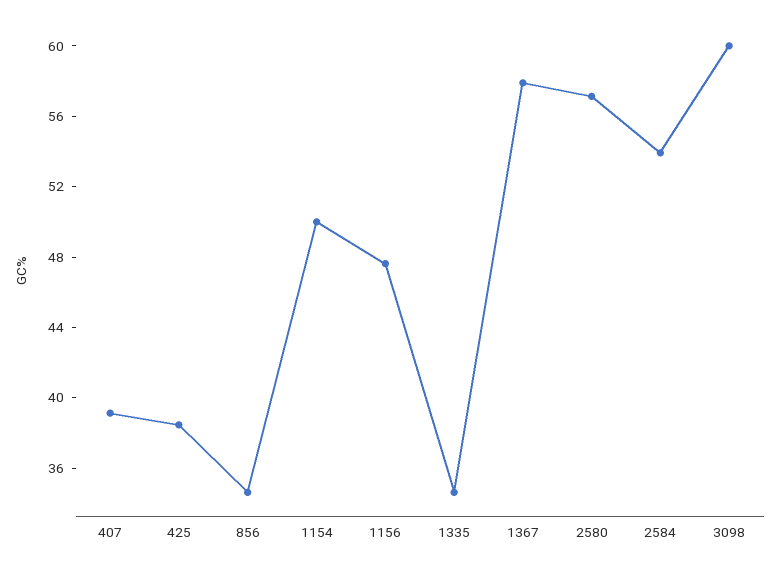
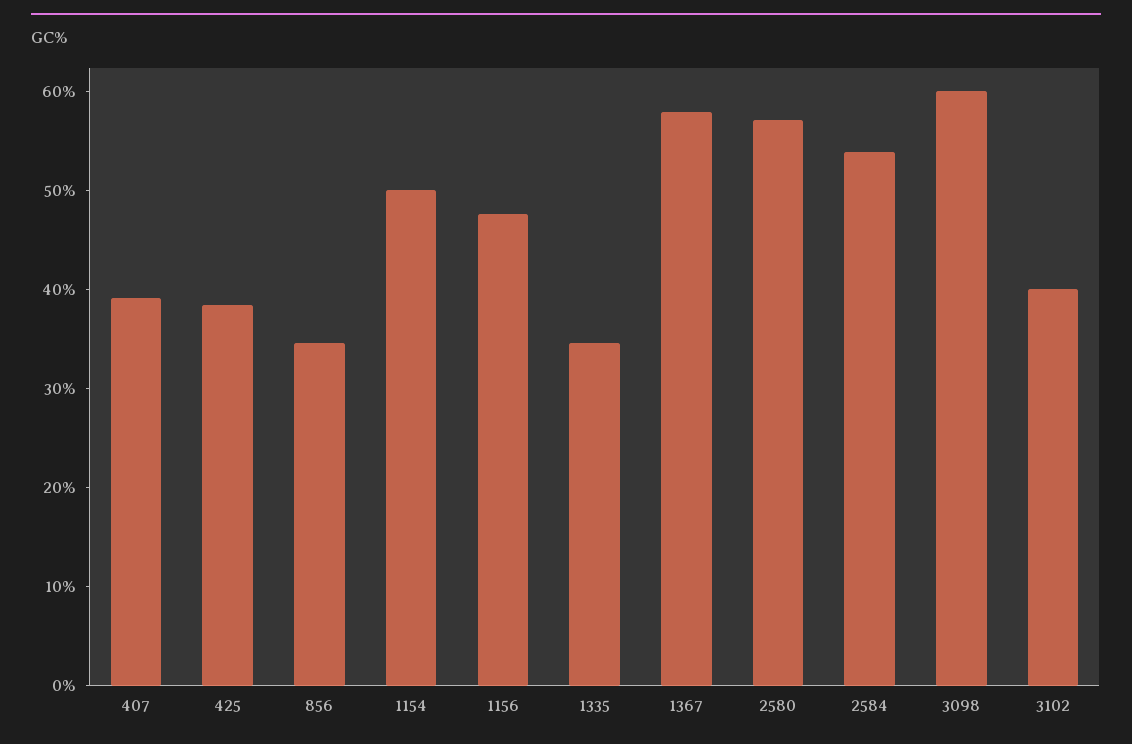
3102: none -> 40

